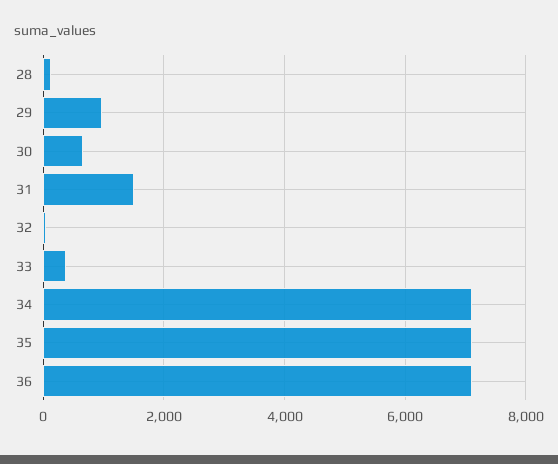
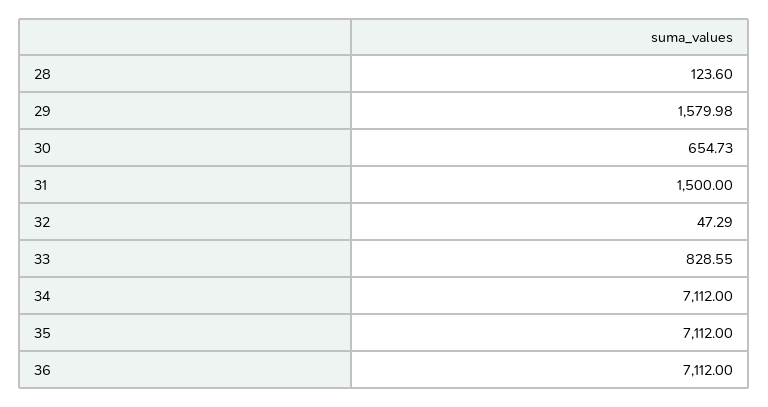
29: 1000 -> 1579.98
33: 400 -> 828.55

